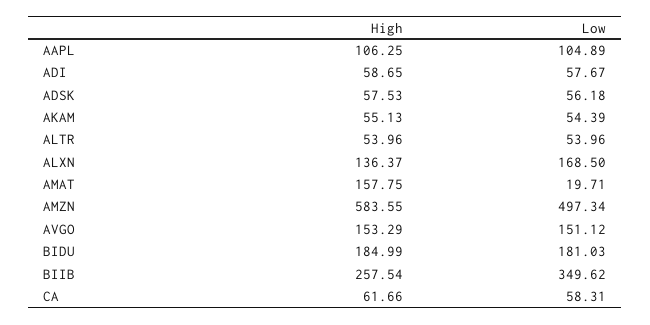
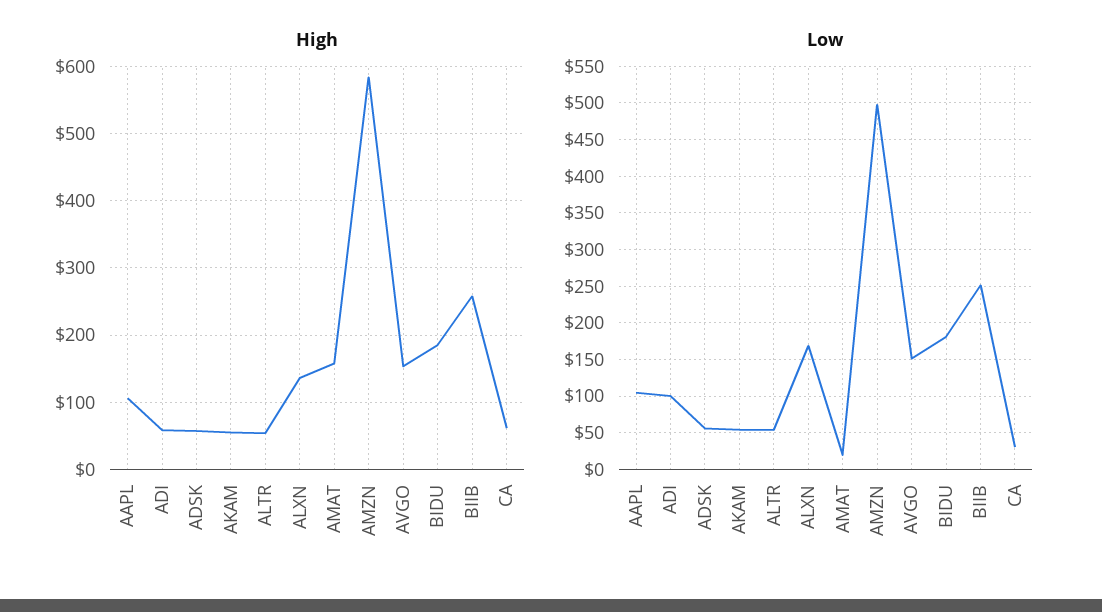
Low, ADI: 57.67 -> 100
Low, BIIB: 349.62 -> 250
Low, CA: 58.31 -> 30

